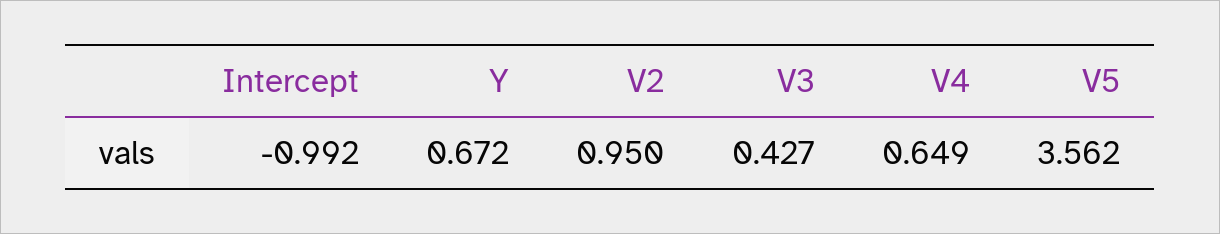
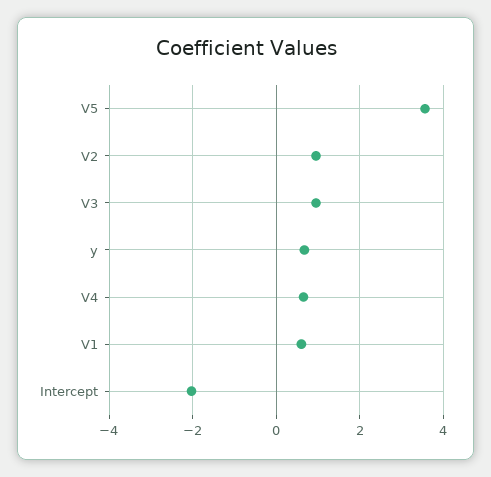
Intercept: -0.992 -> -2
V3: 0.427 -> 1
V1: none -> 0.6

